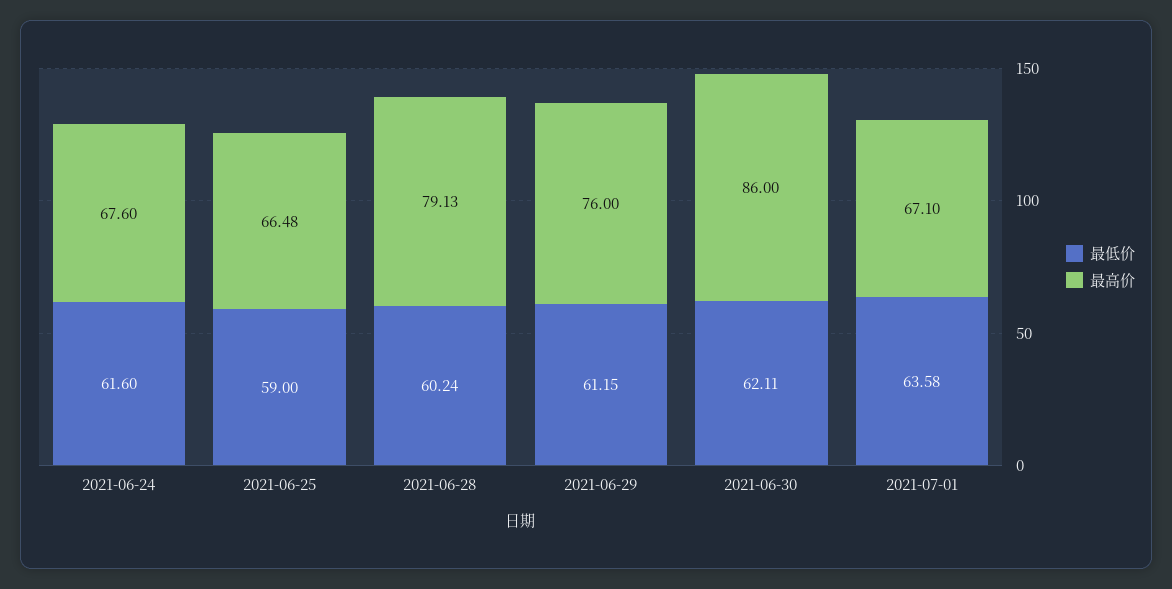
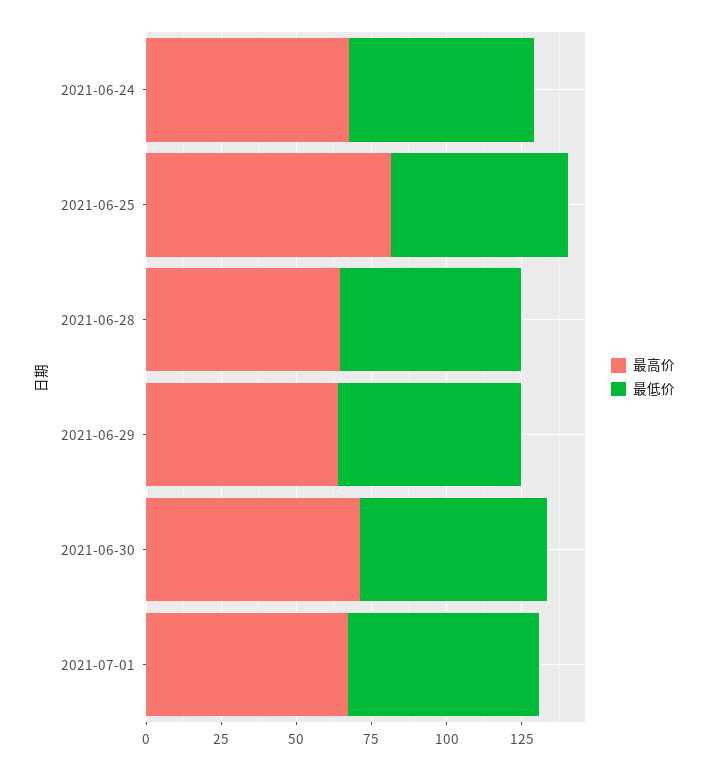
最高价, 2021-06-25: 66.48 -> 80
最高价, 2021-06-28: 79.13 -> 65
最高价, 2021-06-29: 76 -> 65
最高价, 2021-06-30: 86 -> 70

